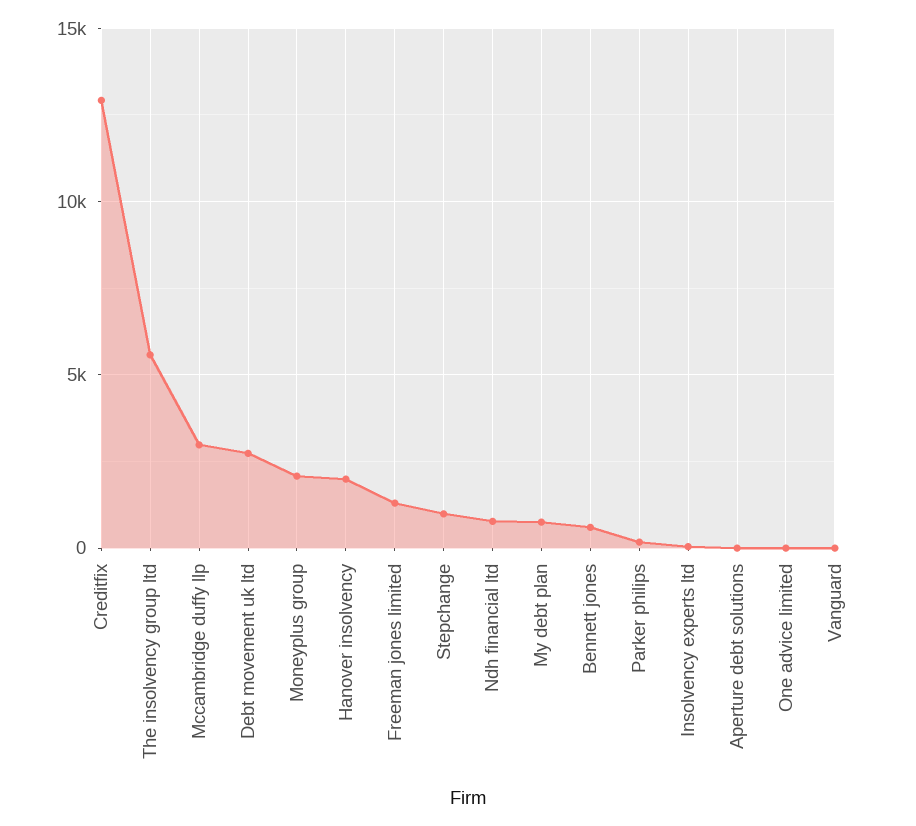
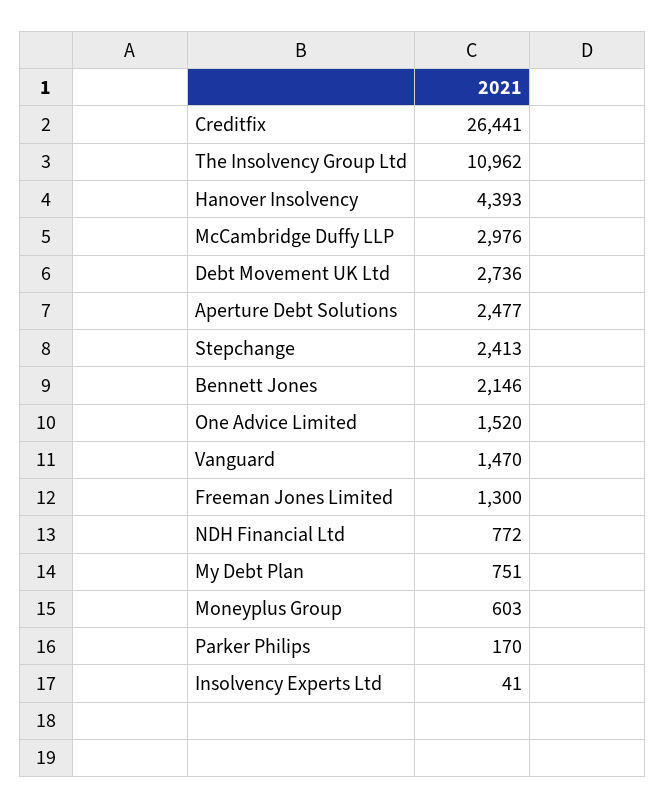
Creditfix: 13000 -> 26441
The insolvency group ltd: 5500 -> 10962
Moneyplus group: 2000 -> 603
Hanover insolvency: 2000 -> 4393
Stepchange: 1000 -> 2413
Bennett jones: 500 -> 2146
Aperture debt solutions: 0 -> 2477
One advice limited: 0 -> 1520
Vanguard: 0 -> 1470

